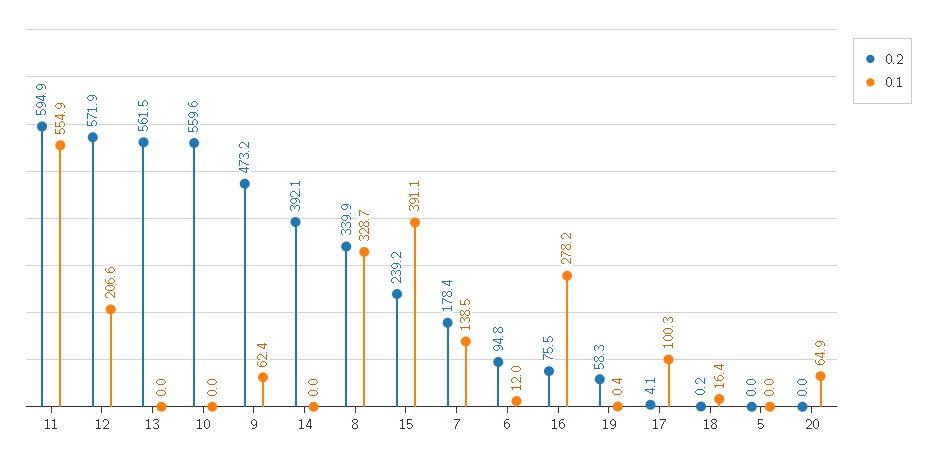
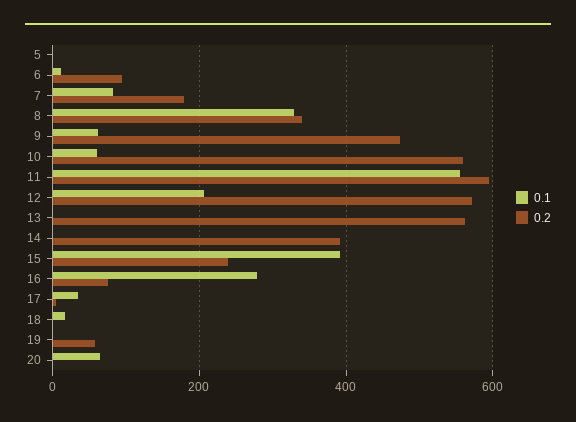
0.1, 10: 0 -> 60
0.1, 7: 138.5 -> 80
0.1, 17: 100.3 -> 40

